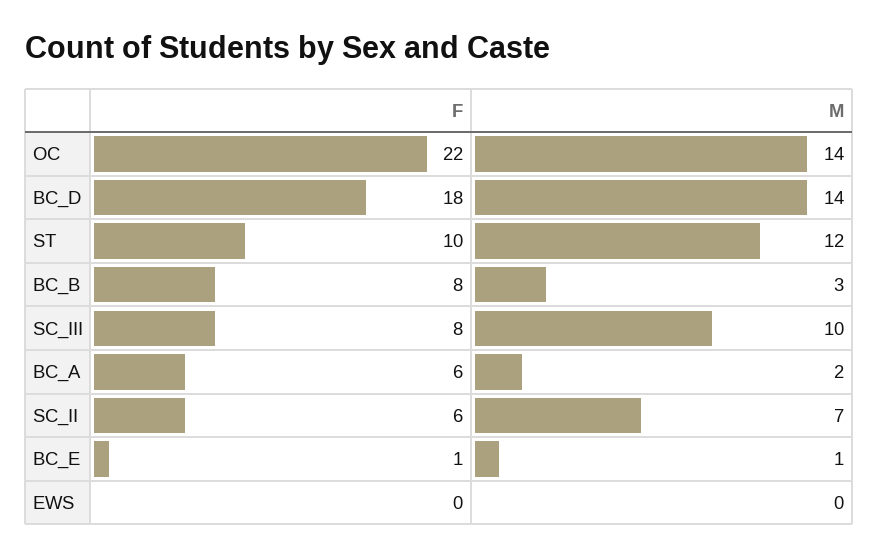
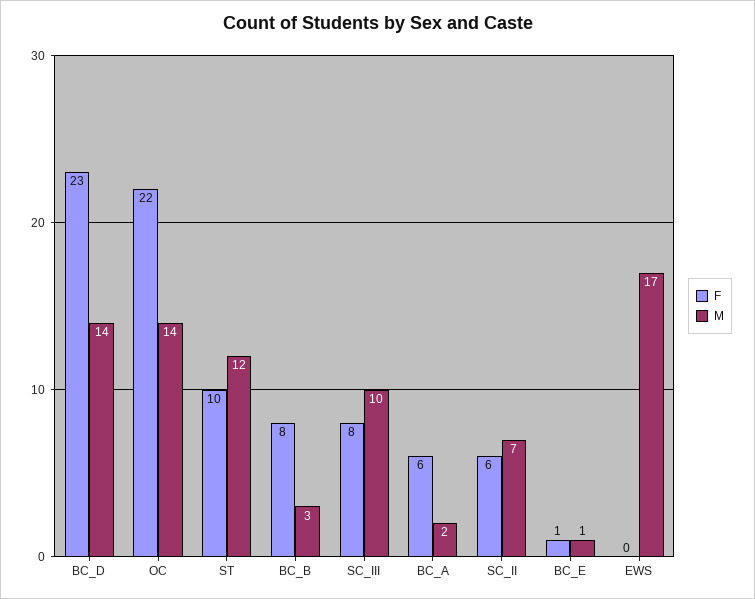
F, BC_D: 18 -> 23
M, EWS: 0 -> 17

